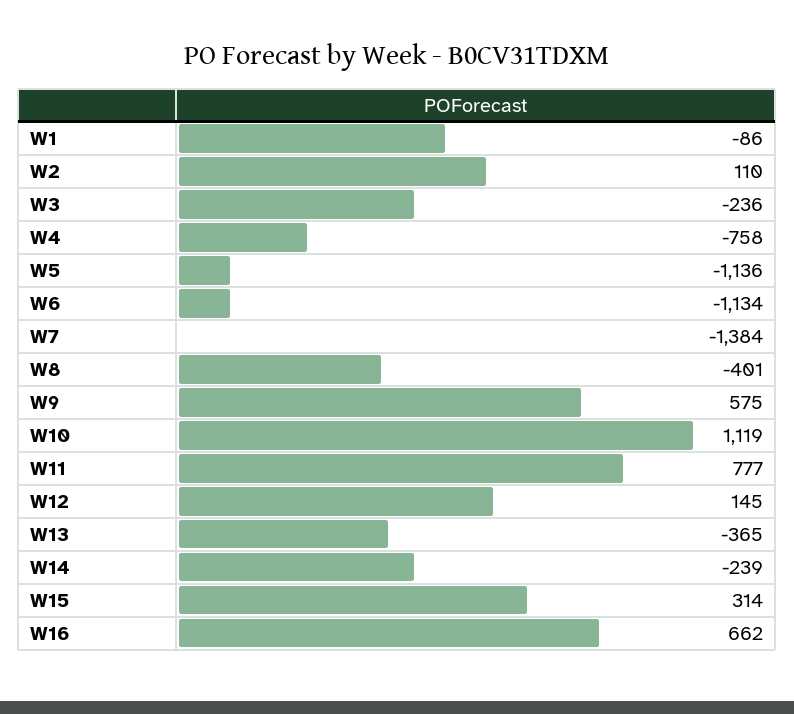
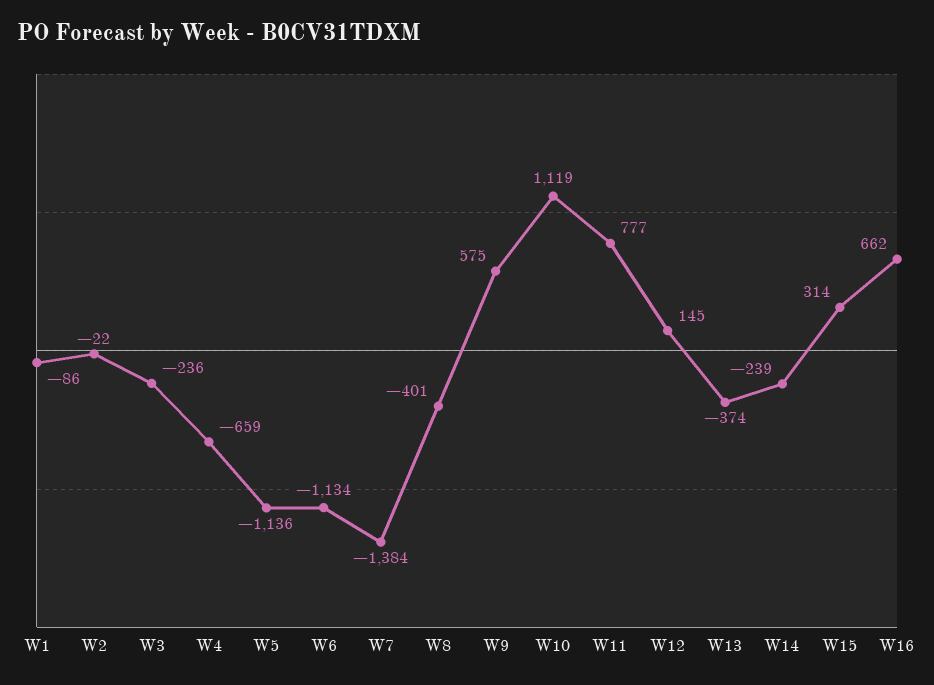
W2: 110 -> -22
W4: -758 -> -659
W13: -365 -> -374

